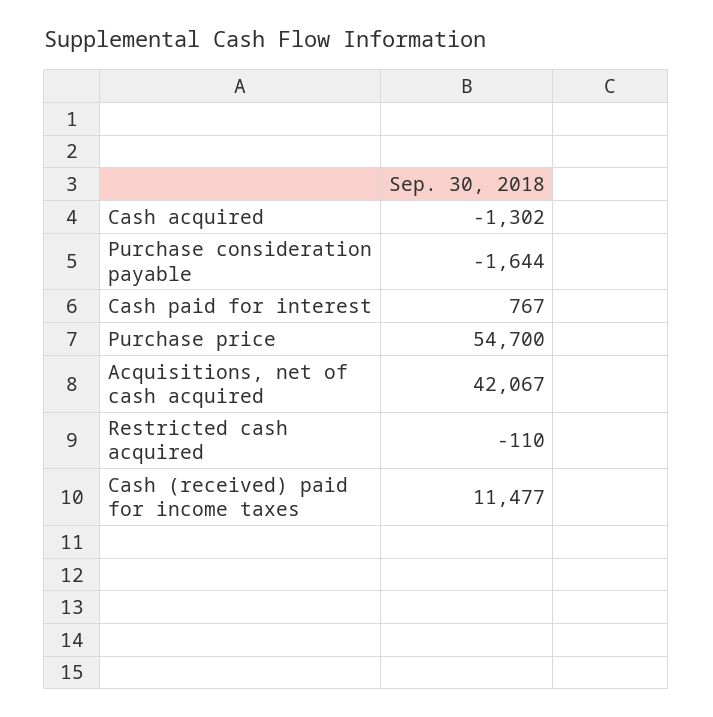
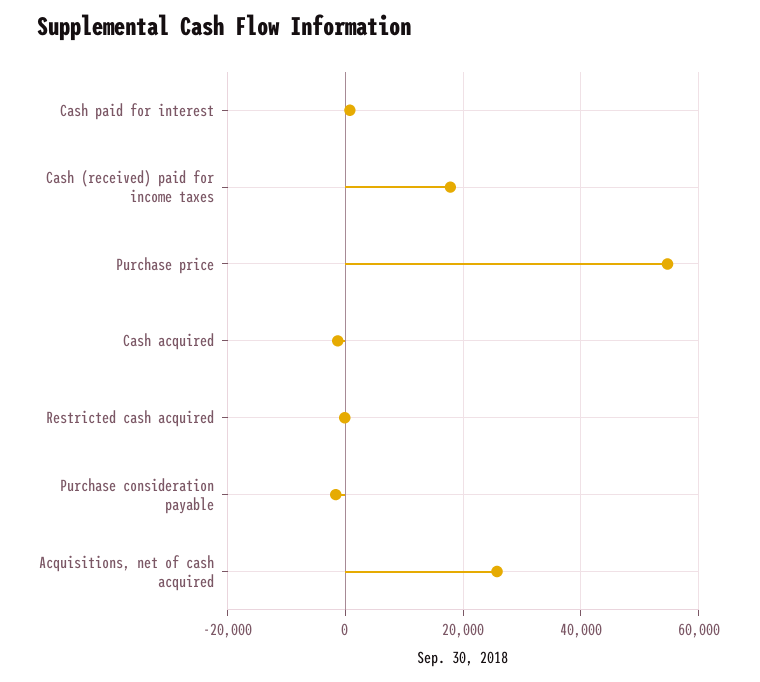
Acquisitions, net of cash acquired: 42067 -> 26000
Cash (received) paid for income taxes: 11477 -> 18000

